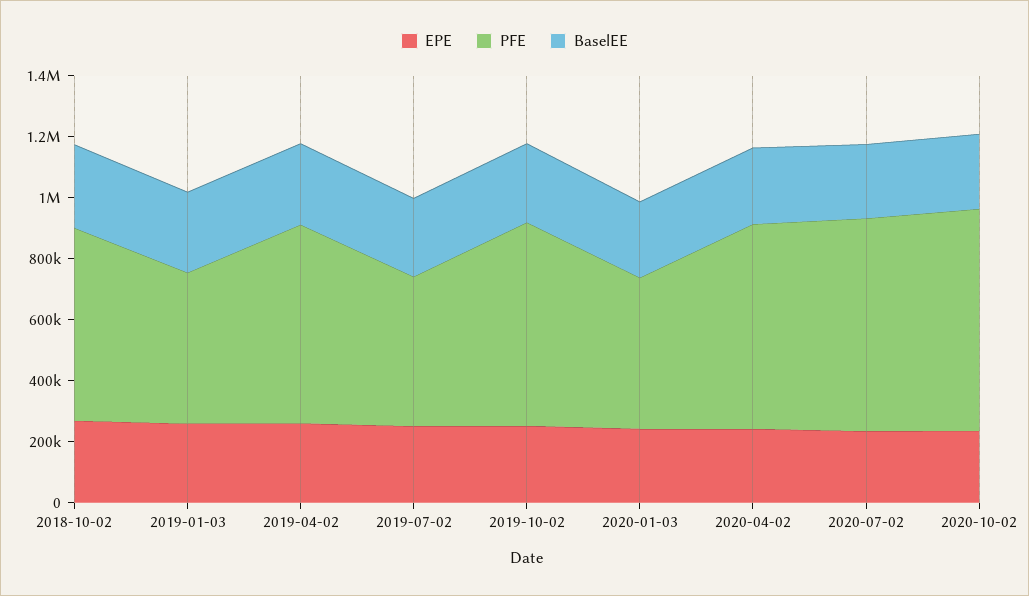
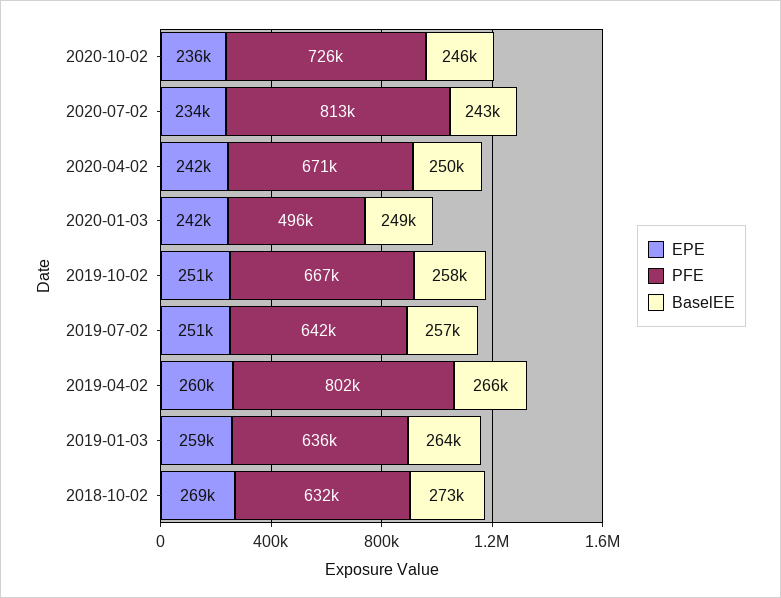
PFE, 2019-01-03: 500000 -> 636000
PFE, 2019-04-02: 650000 -> 802000
PFE, 2019-07-02: 500000 -> 642000
PFE, 2020-07-02: 700000 -> 813000

